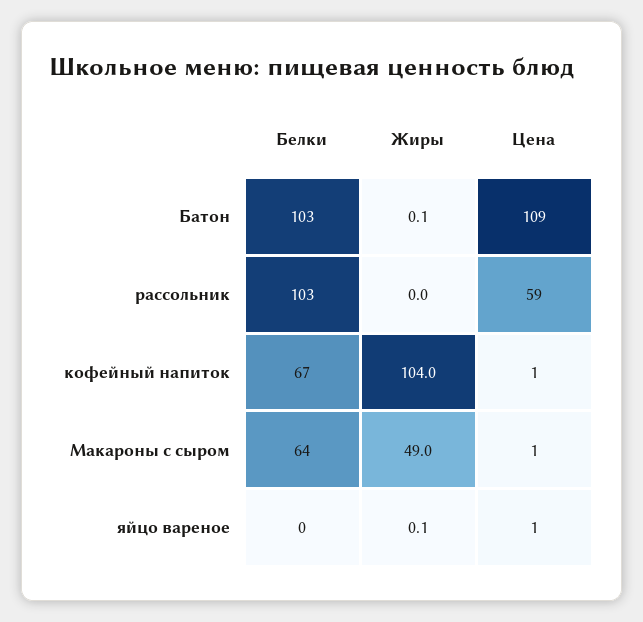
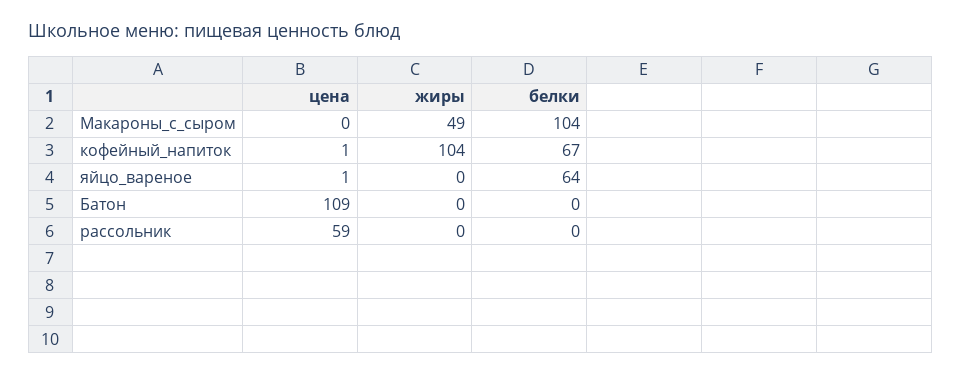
Белки, Батон: 103 -> 0
Жиры, Батон: 0.1 -> 0
Белки, рассольник: 103 -> 0
Белки, Макароны с сыром: 64 -> 104
Цена, Макароны с сыром: 1 -> 0
Белки, яйцо вареное: 0 -> 64
Жиры, яйцо вареное: 0.1 -> 0

